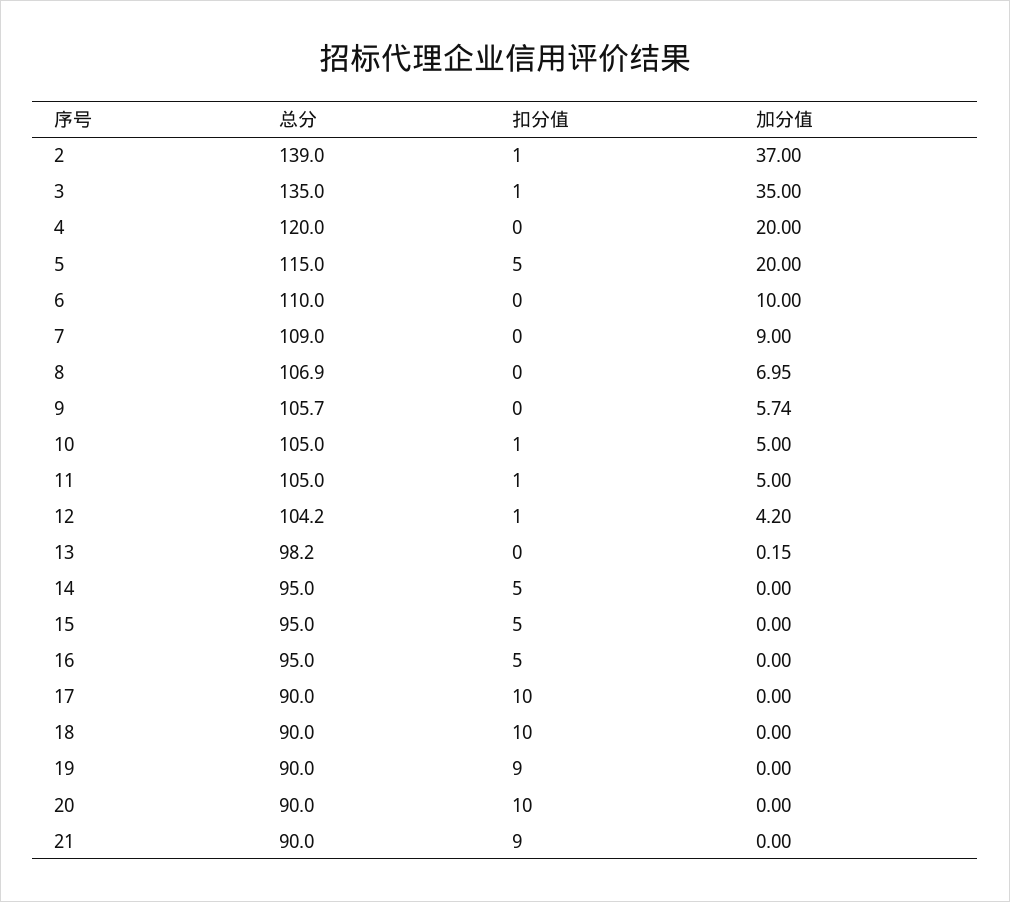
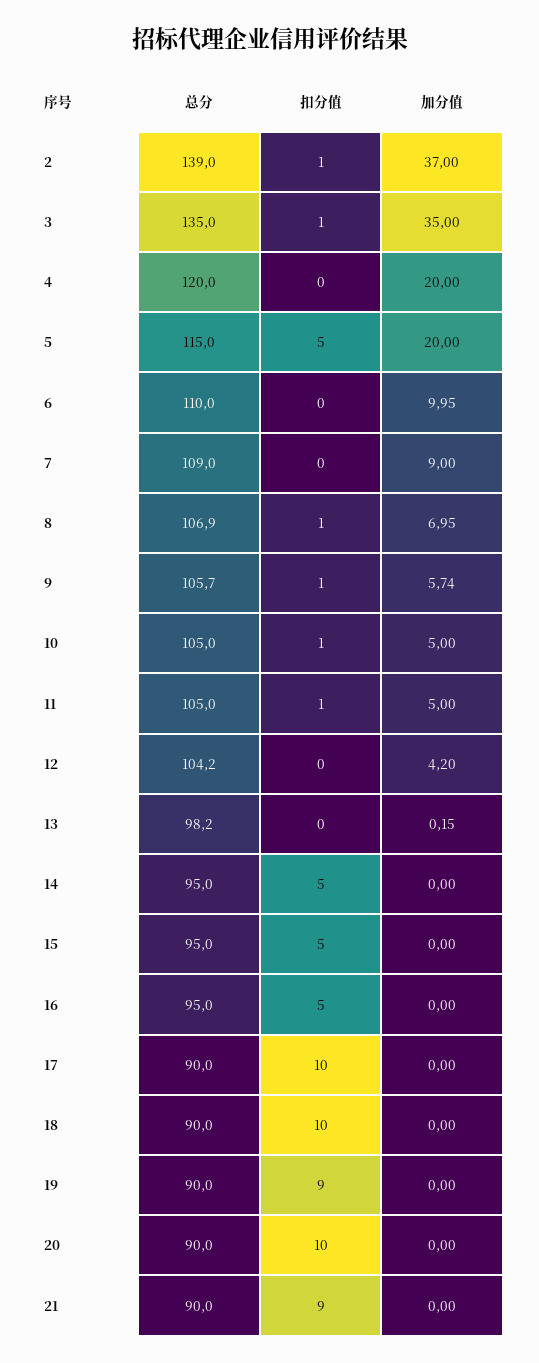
加分值, 6: 10 -> 9.95
扣分值, 8: 0 -> 1
扣分值, 9: 0 -> 1
扣分值, 12: 1 -> 0

